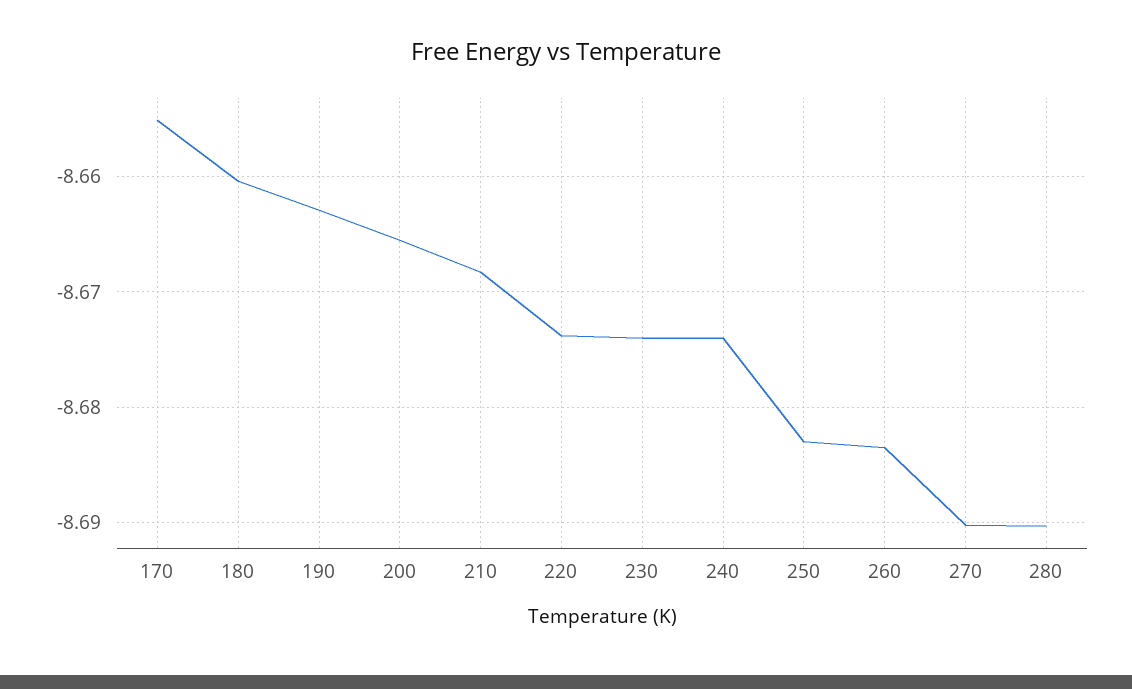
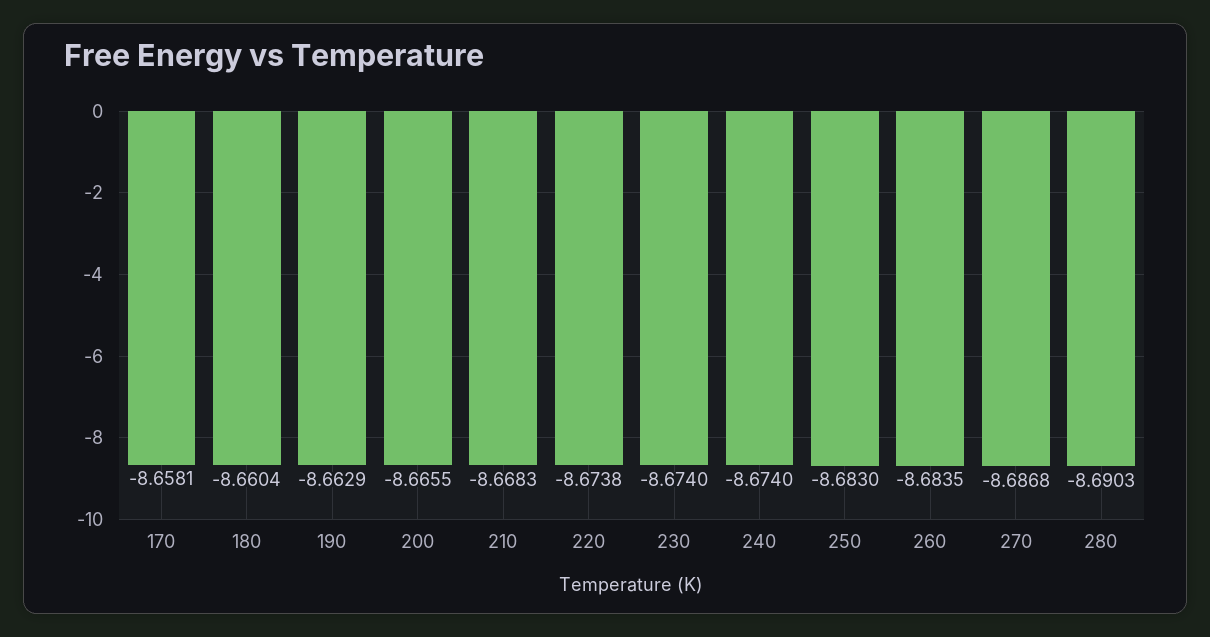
170: -8.655 -> -8.6581
270: -8.69 -> -8.6868

